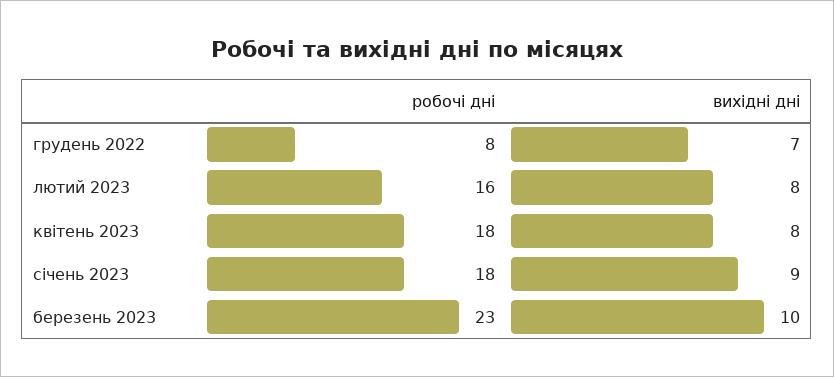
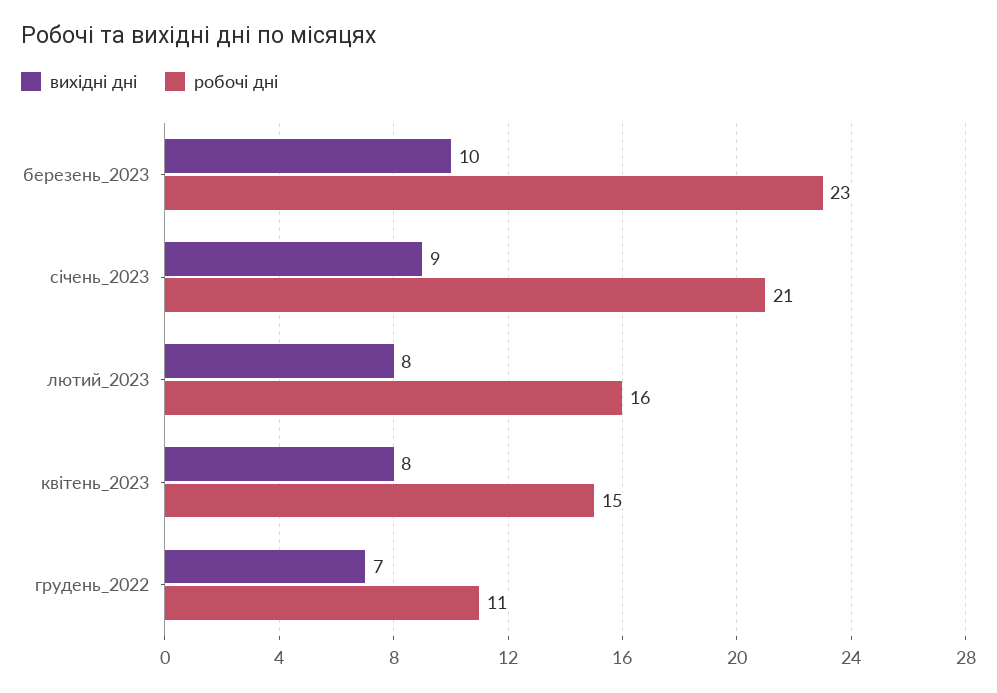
робочі дні, грудень 2022: 8 -> 11
робочі дні, квітень 2023: 18 -> 15
робочі дні, січень 2023: 18 -> 21

